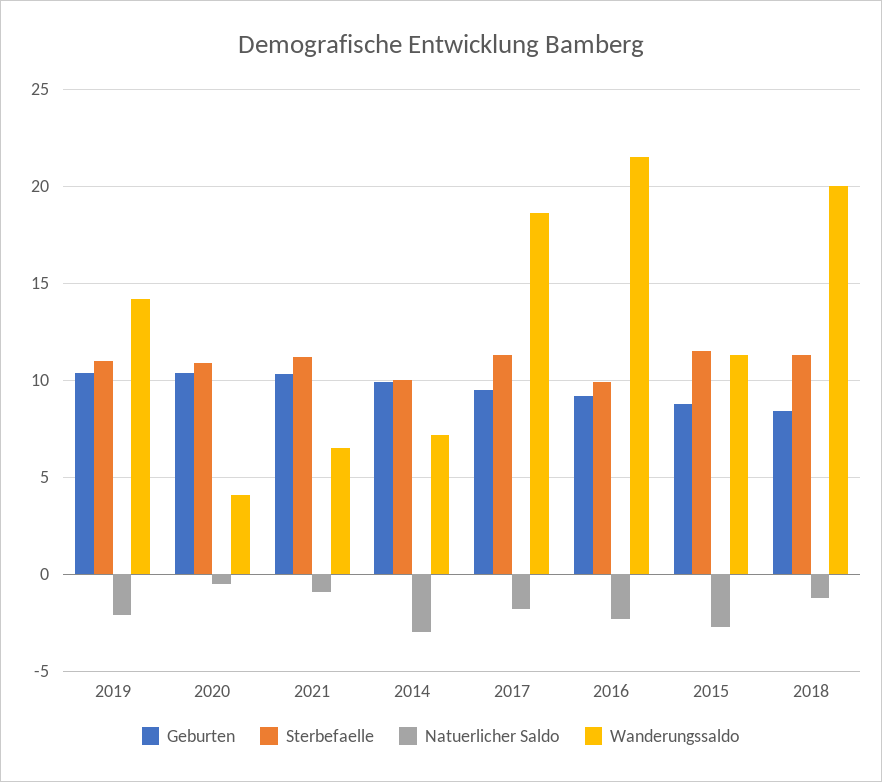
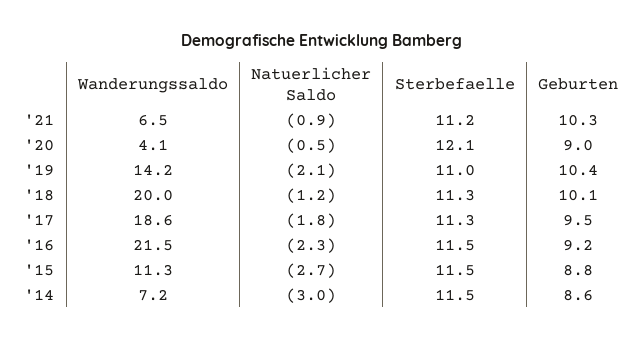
Geburten, 2020: 10.5 -> 9
Sterbefaelle, 2020: 11 -> 12.1
Geburten, 2014: 10 -> 8.6
Sterbefaelle, 2014: 10 -> 11.5
Sterbefaelle, 2016: 10 -> 11.5
Geburten, 2018: 8.5 -> 10.1

